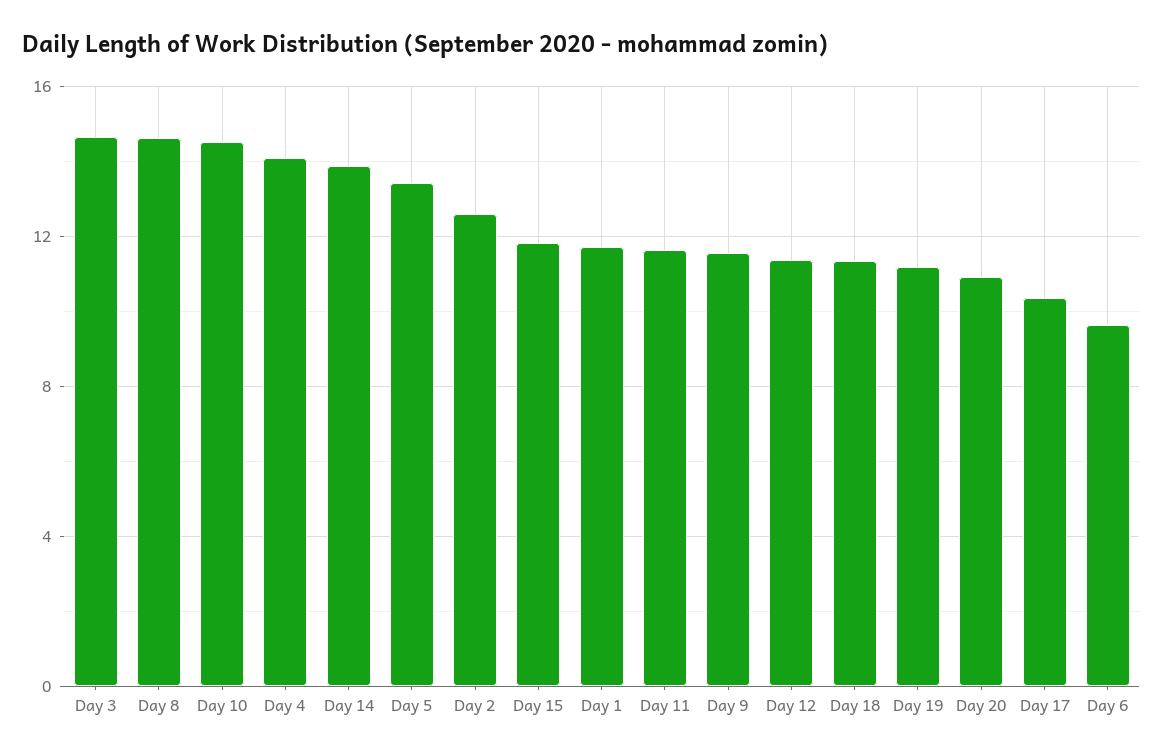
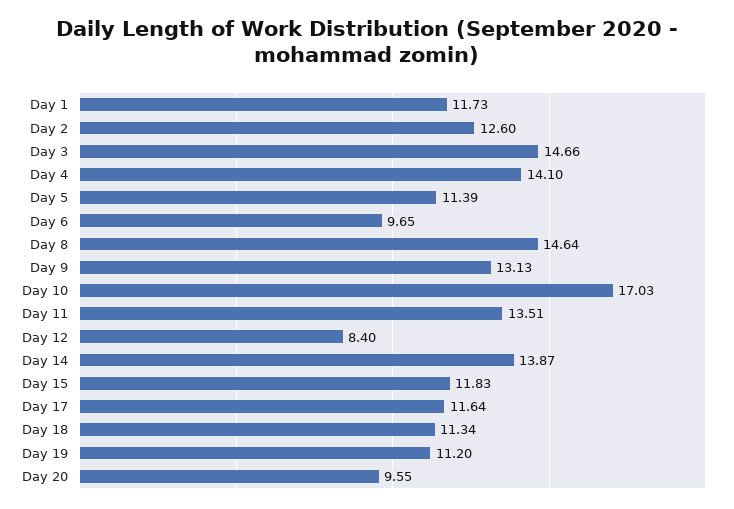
Day 10: 14.5 -> 17.03
Day 5: 13.5 -> 11.39
Day 11: 11.5 -> 13.51
Day 9: 11.5 -> 13.13
Day 12: 11.5 -> 8.4
Day 20: 11 -> 9.55
Day 17: 10.5 -> 11.64

